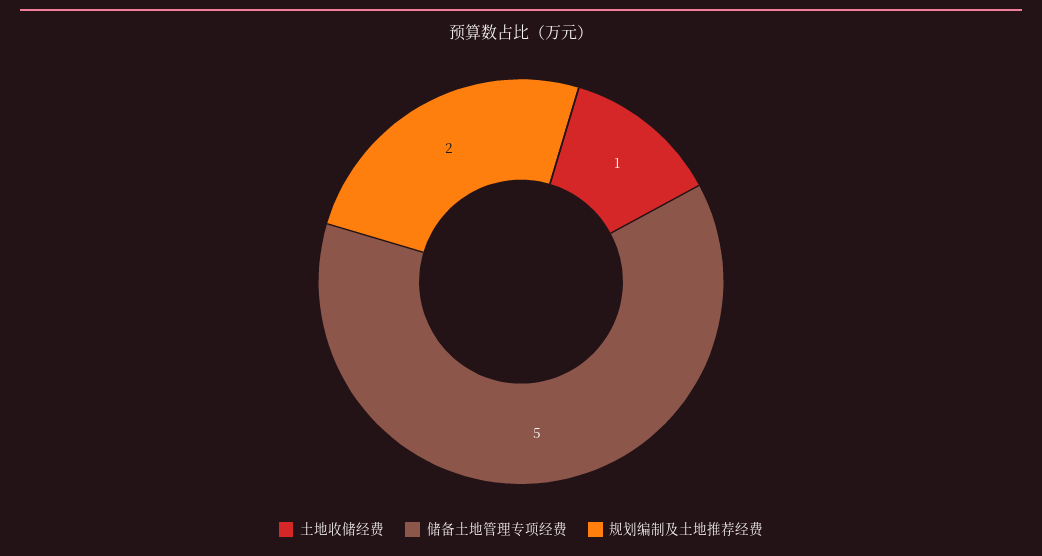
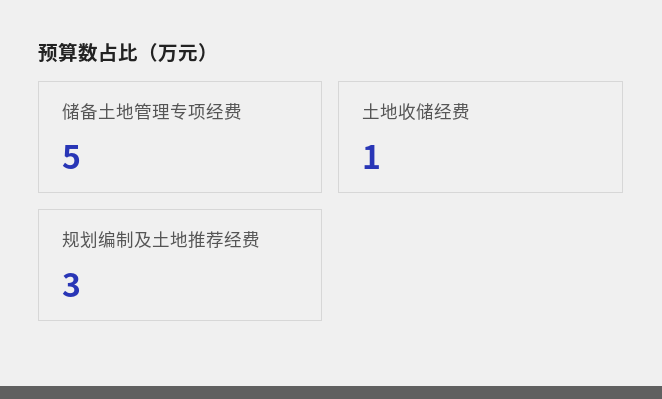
规划编制及土地推荐经费: 2 -> 3

